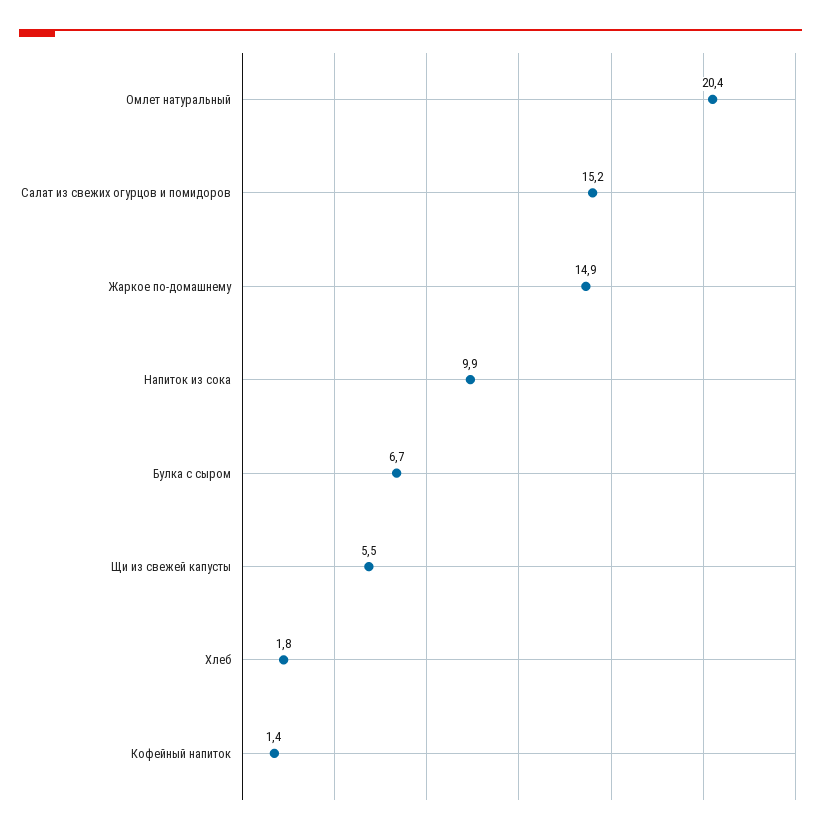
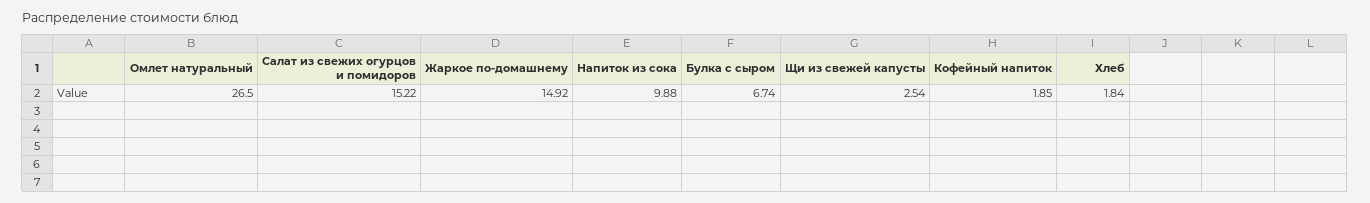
Омлет натуральный: 20.4 -> 26.5
Щи из свежей капусты: 5.5 -> 2.54
Кофейный напиток: 1.4 -> 1.85

